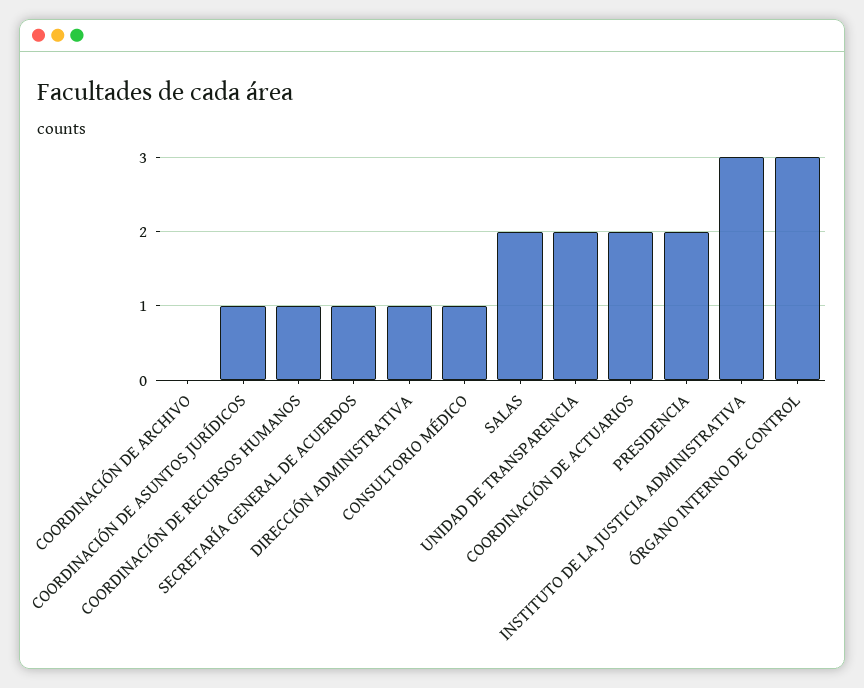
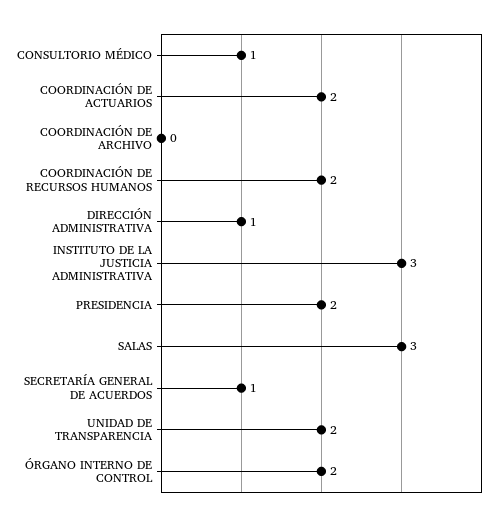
COORDINACIÓN DE ASUNTOS JURÍDICOS: 1 -> none
COORDINACIÓN DE RECURSOS HUMANOS: 1 -> 2
SALAS: 2 -> 3
ÓRGANO INTERNO DE CONTROL: 3 -> 2

